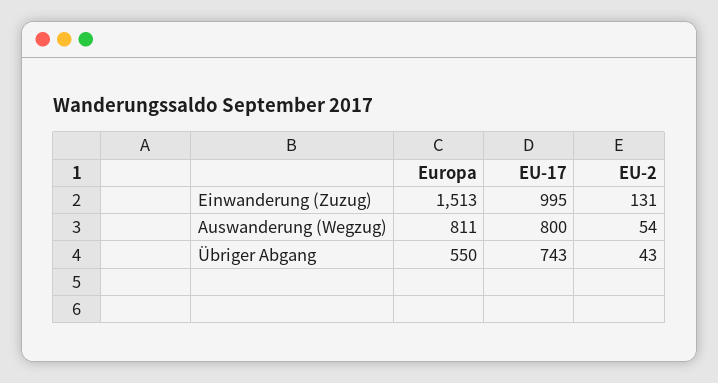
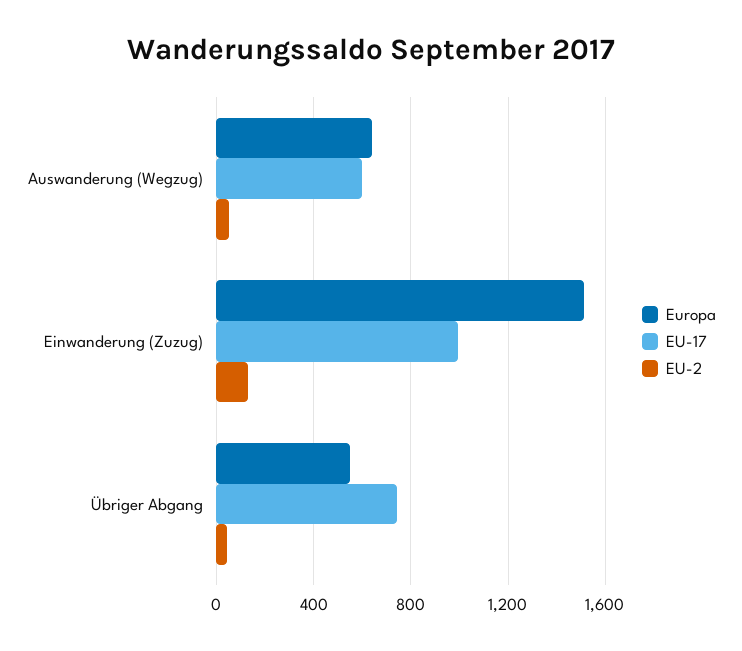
Europa, Auswanderung (Wegzug): 811 -> 650
EU-17, Auswanderung (Wegzug): 800 -> 600

